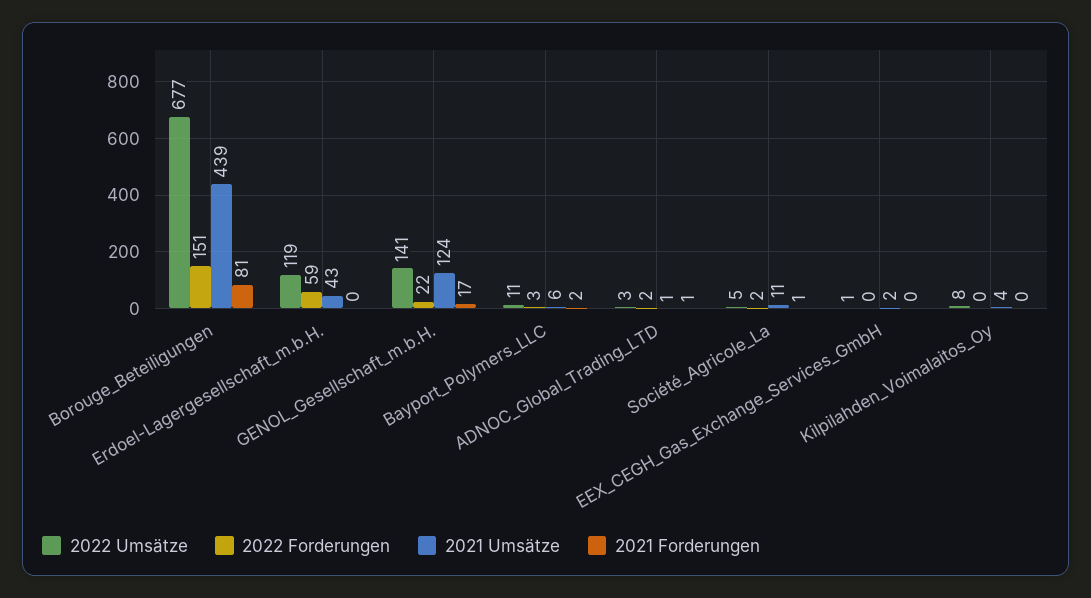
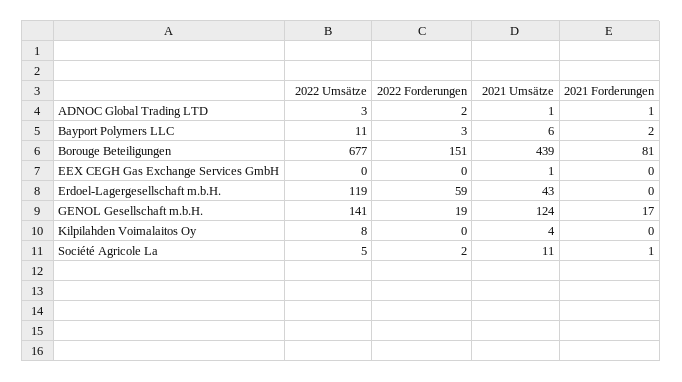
2022 Forderungen, GENOL_Gesellschaft_m.b.H.: 22 -> 19
2022 Umsätze, EEX_CEGH_Gas_Exchange_Services_GmbH: 1 -> 0
2021 Umsätze, EEX_CEGH_Gas_Exchange_Services_GmbH: 2 -> 1

